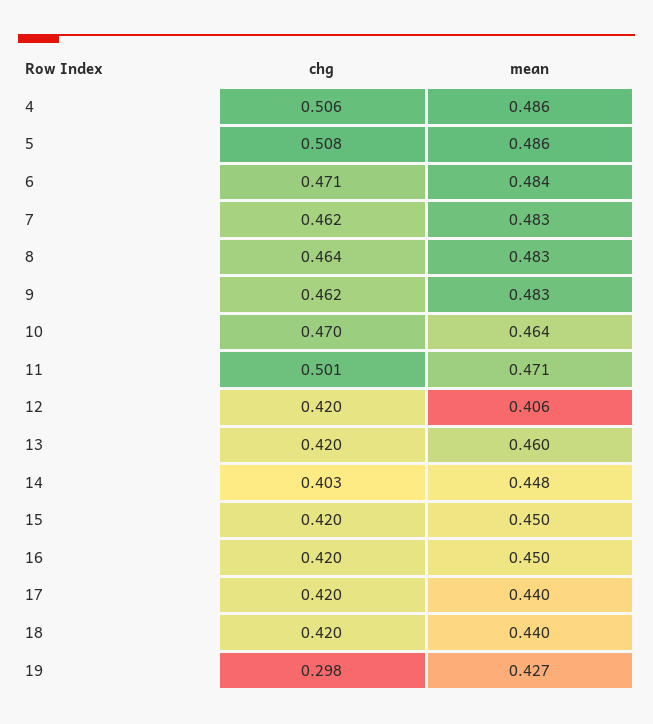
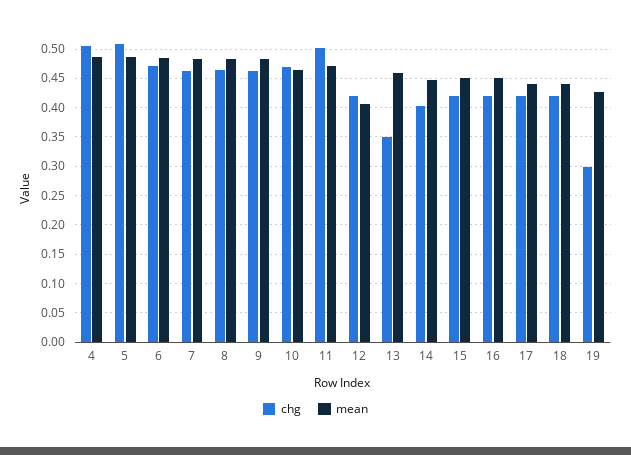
chg, 13: 0.42 -> 0.35

